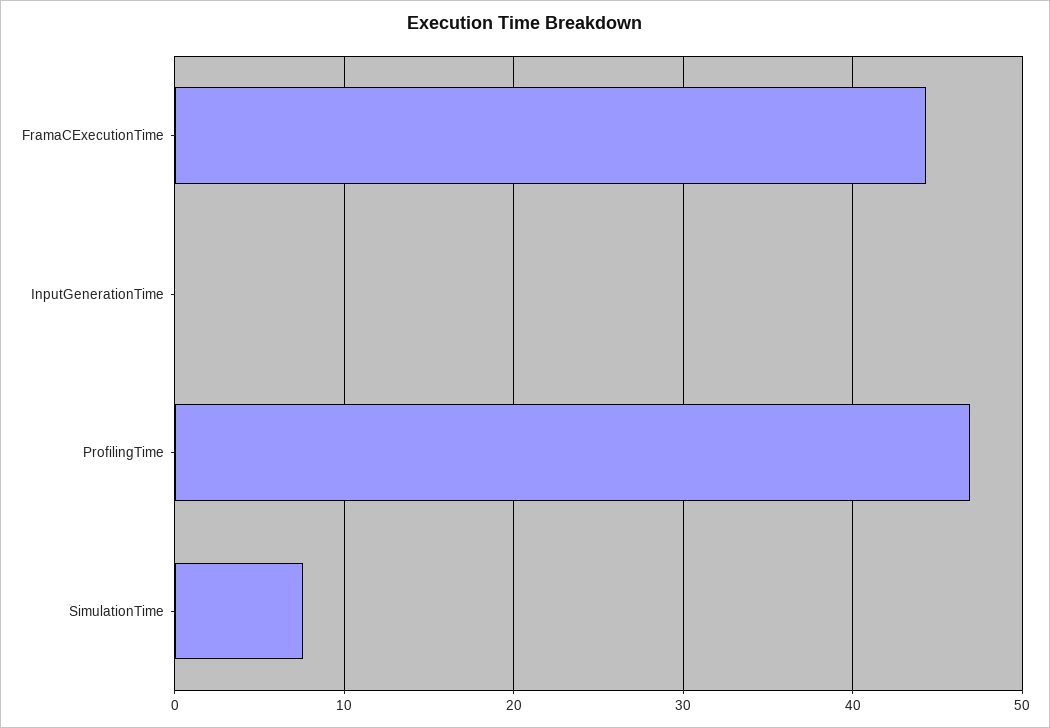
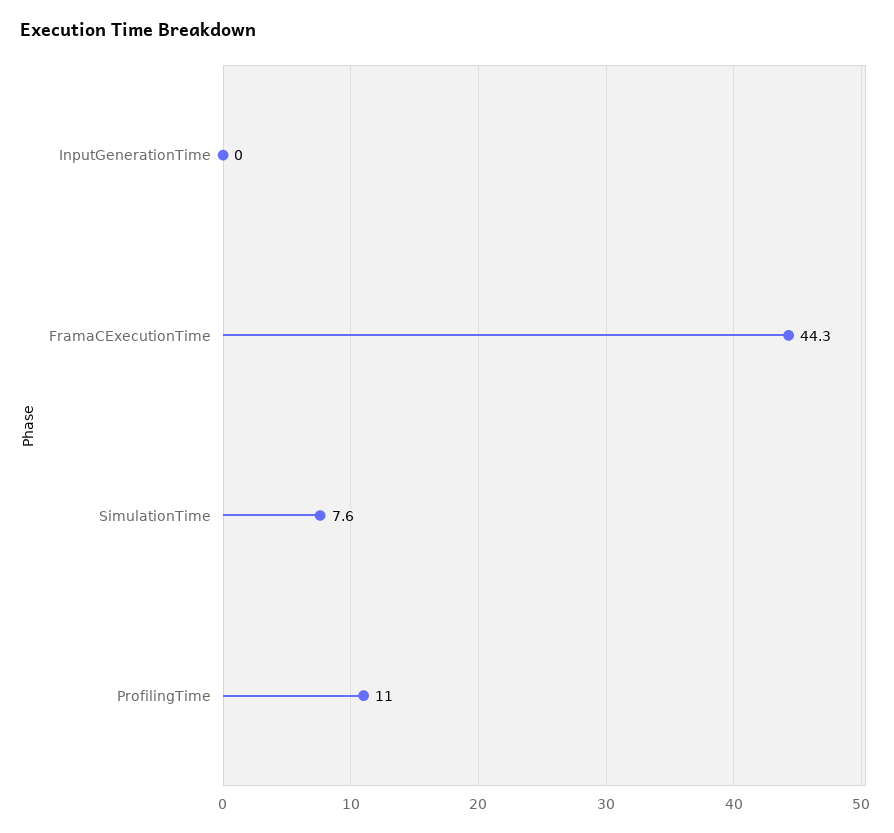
ProfilingTime: 47 -> 11

